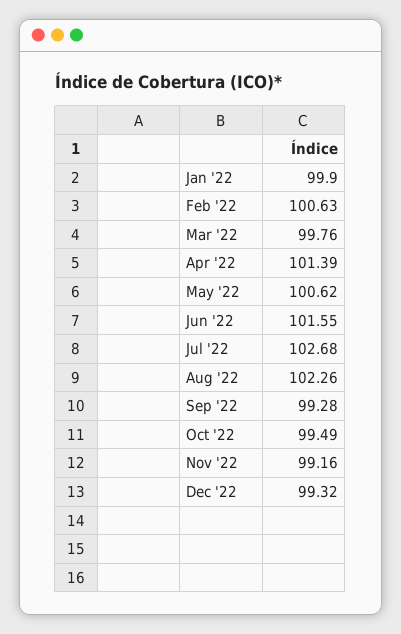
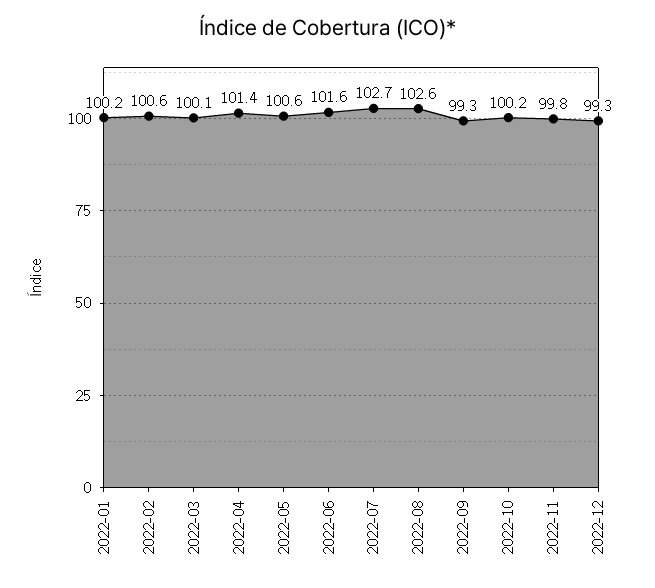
Jan '22: 99.9 -> 100.2
Mar '22: 99.76 -> 100.1
Aug '22: 102.26 -> 102.6
Oct '22: 99.49 -> 100.2
Nov '22: 99.16 -> 99.8

